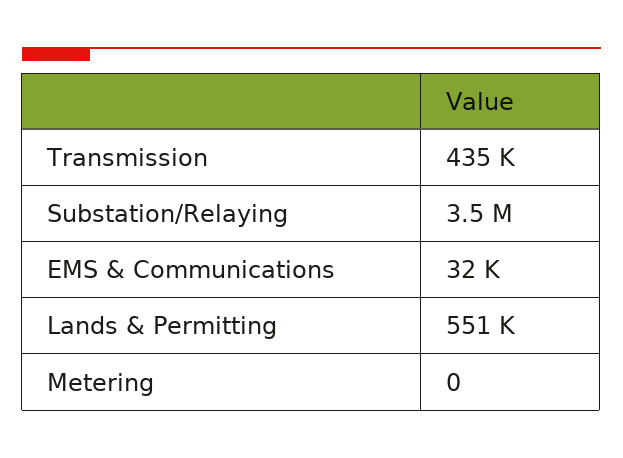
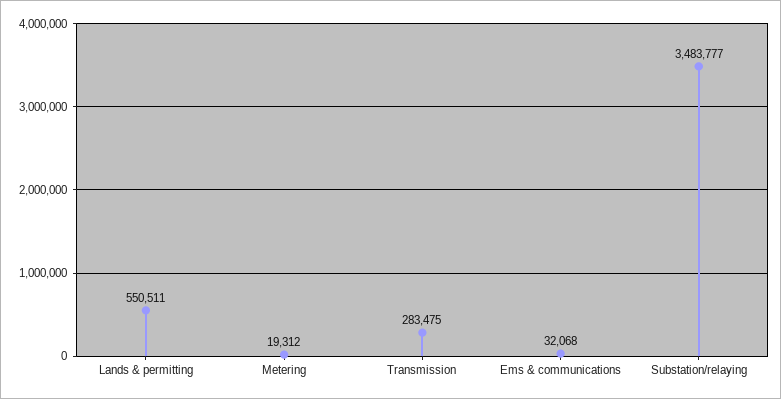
Transmission: 435000 -> 283475
Metering: 0 -> 19312

